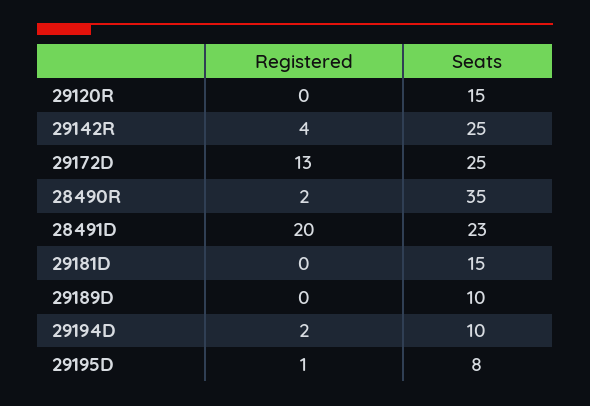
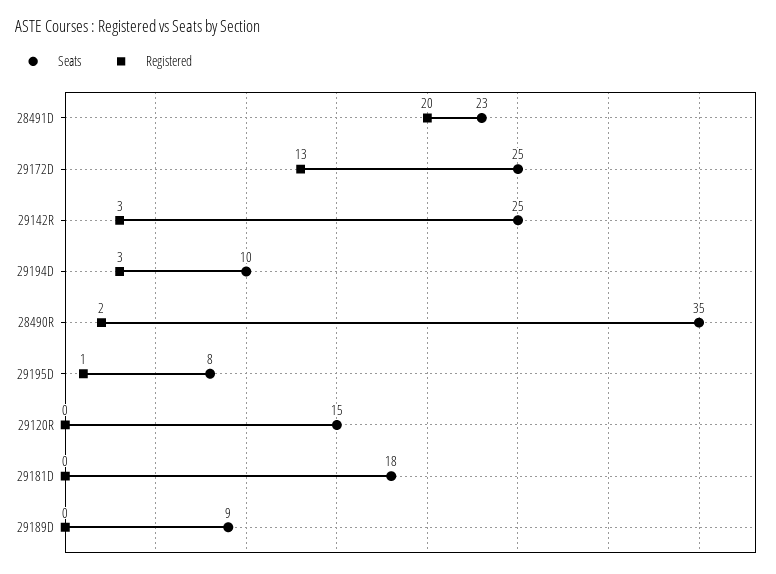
Registered, 29142R: 4 -> 3
Seats, 29181D: 15 -> 18
Seats, 29189D: 10 -> 9
Registered, 29194D: 2 -> 3

